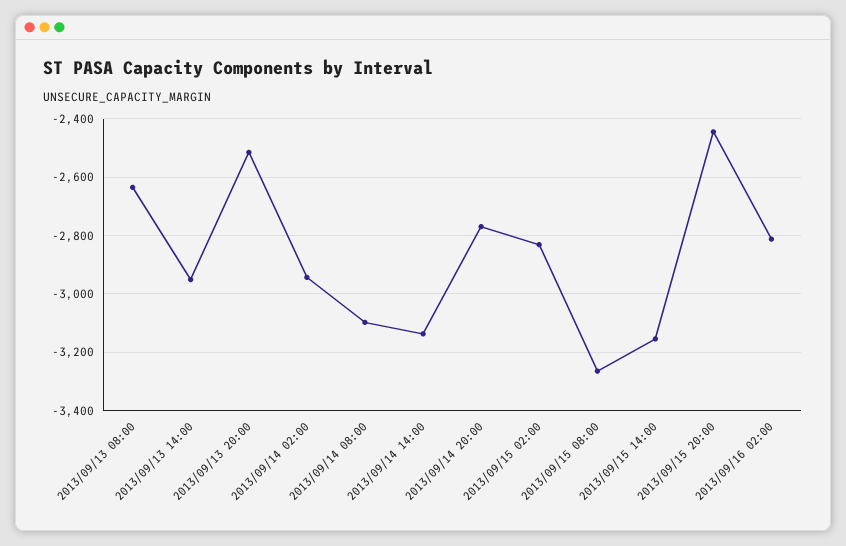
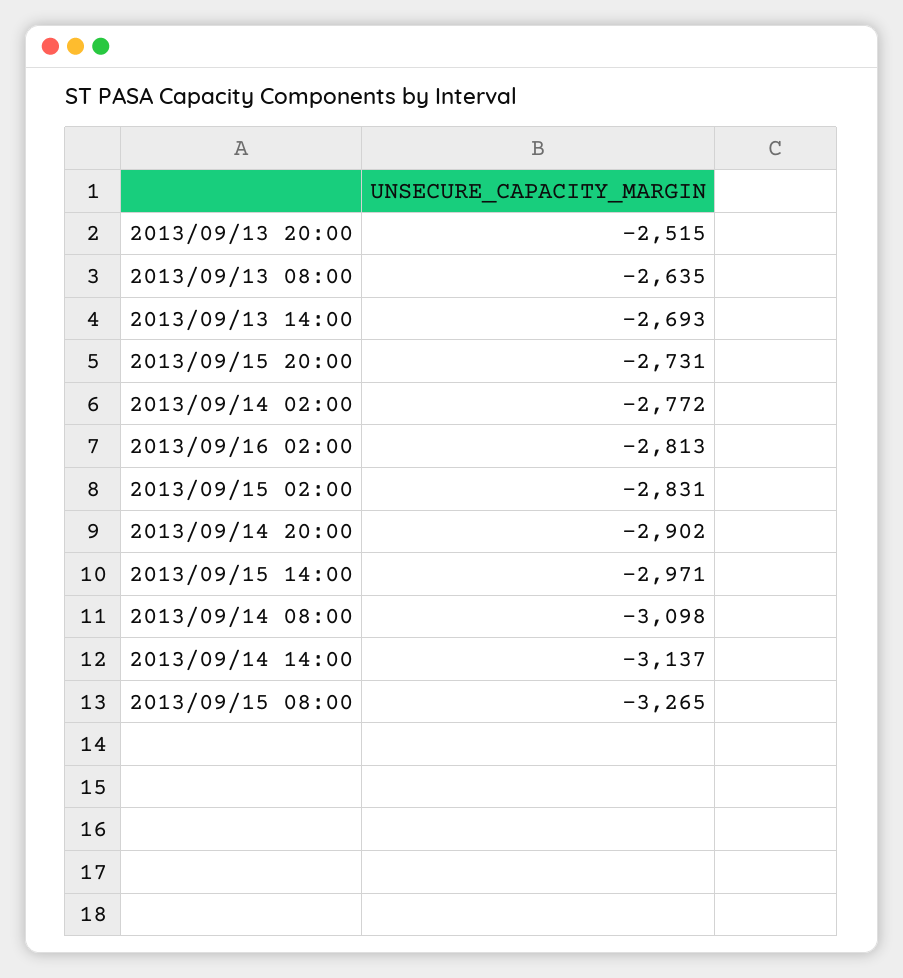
2013/09/13 14:00: -2950 -> -2693
2013/09/14 02:00: -2950 -> -2772
2013/09/14 20:00: -2775 -> -2902
2013/09/15 14:00: -3150 -> -2971
2013/09/15 20:00: -2450 -> -2731

